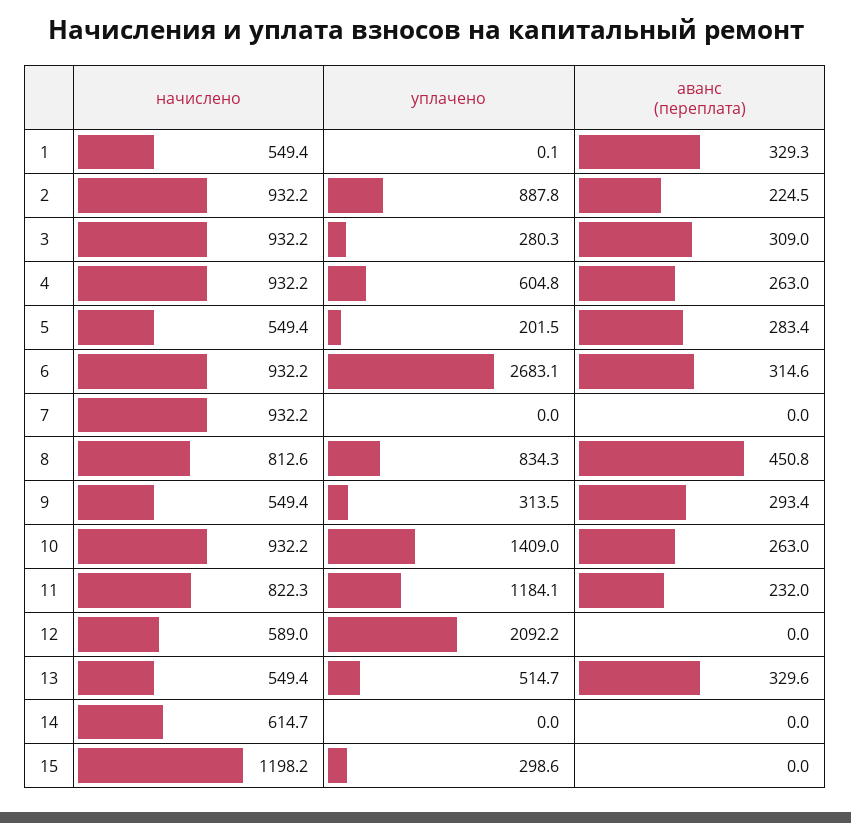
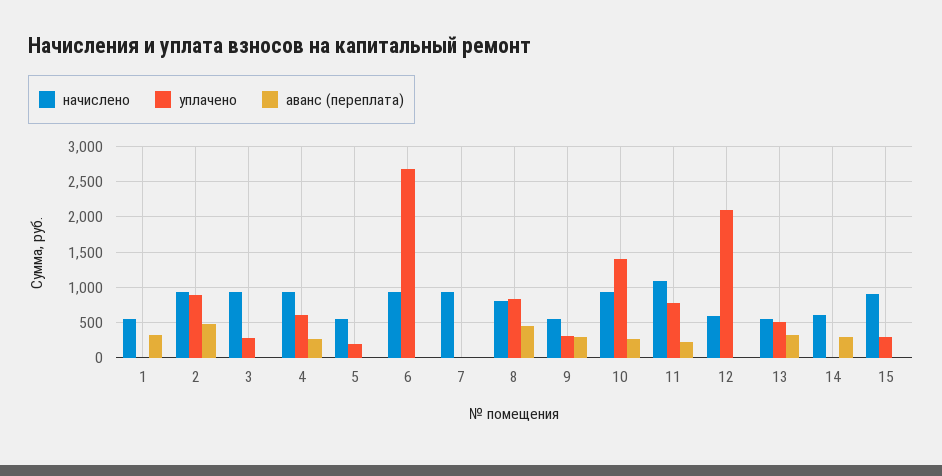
аванс (переплата), 2: 224.5 -> 500
аванс (переплата), 3: 309 -> 0
аванс (переплата), 5: 283.4 -> 0
аванс (переплата), 6: 314.6 -> 0
начислено, 11: 822.3 -> 1100
уплачено, 11: 1184.1 -> 800
аванс (переплата), 14: 0 -> 300
начислено, 15: 1198.2 -> 900

